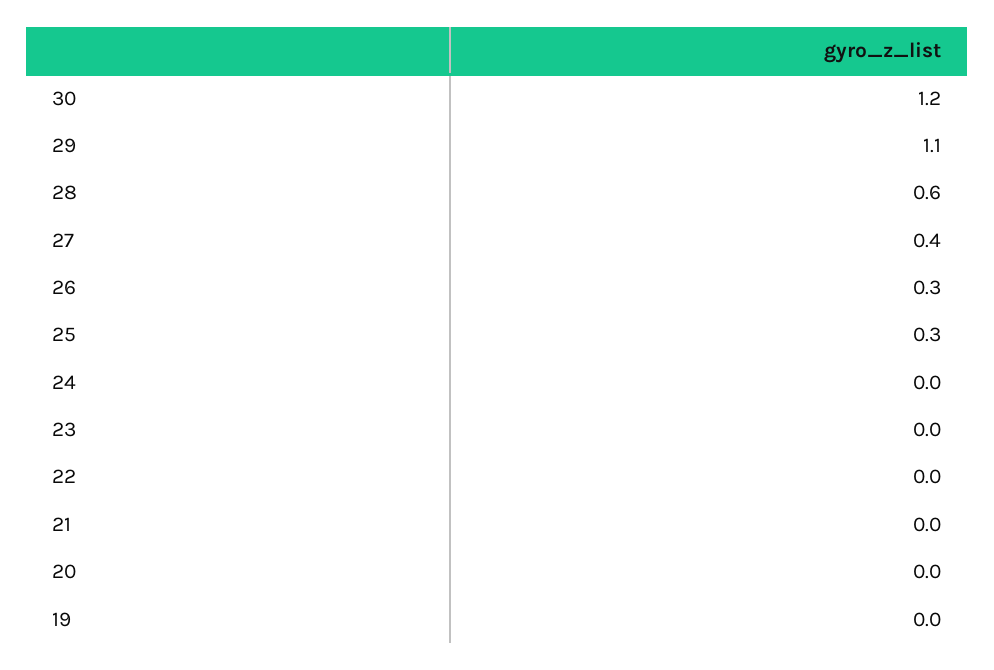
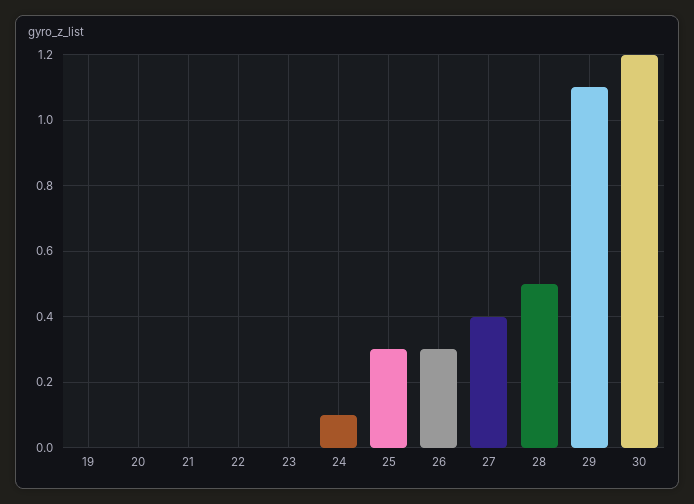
28: 0.6 -> 0.5
24: 0 -> 0.1

